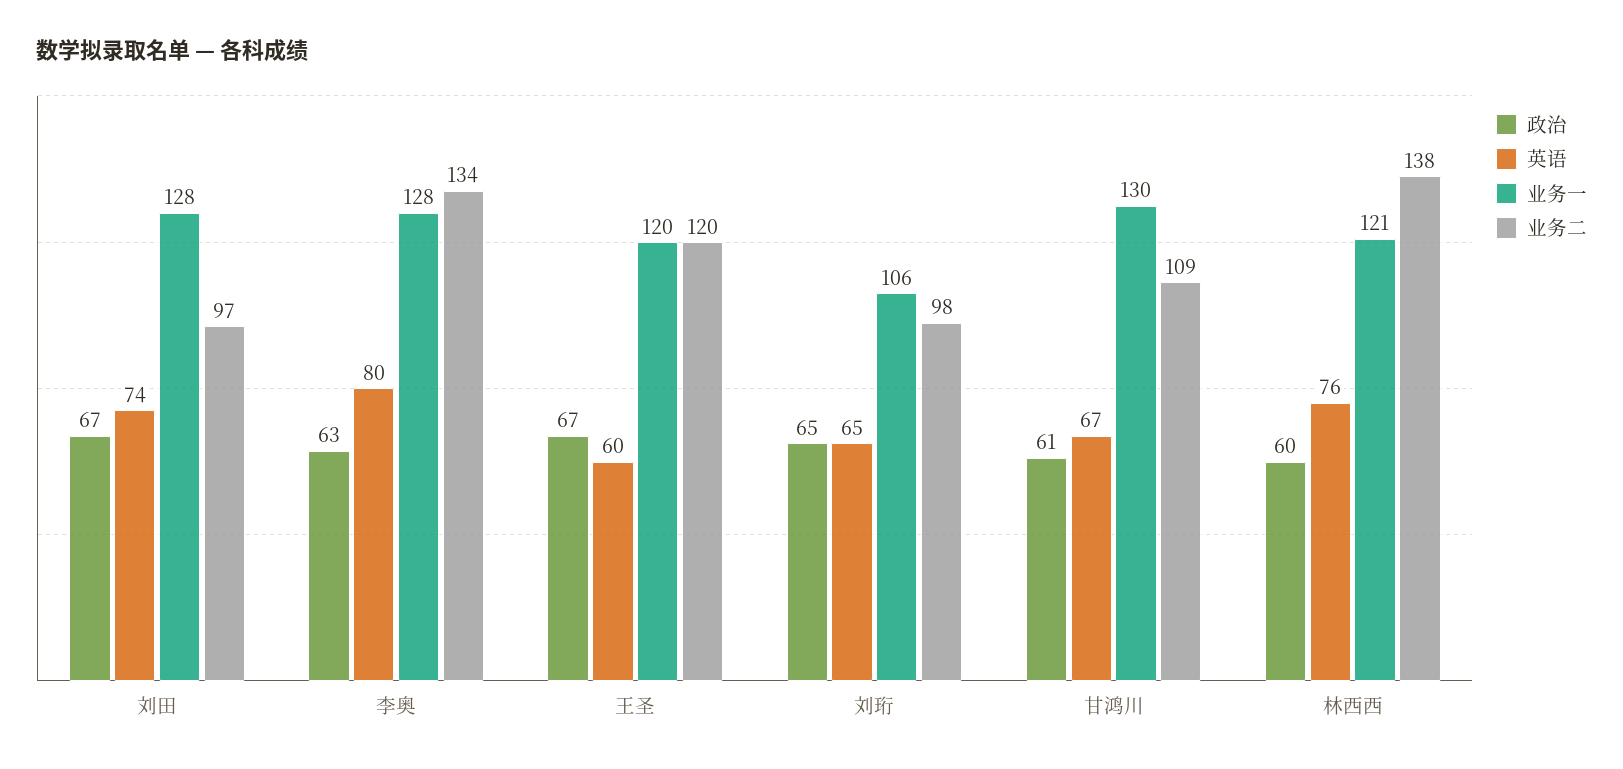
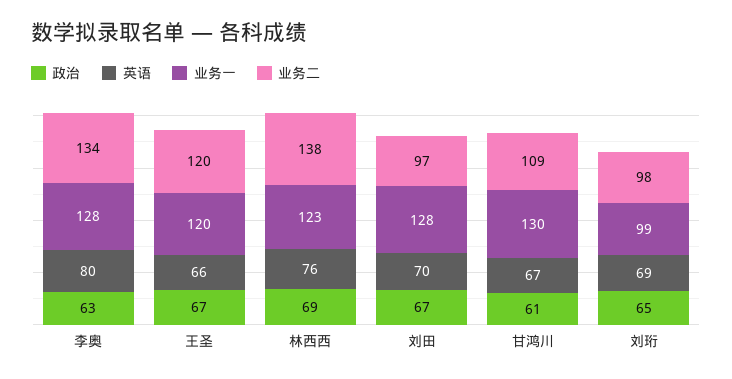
英语, 刘田: 74 -> 70
英语, 王圣: 60 -> 66
英语, 刘珩: 65 -> 69
业务一, 刘珩: 106 -> 99
政治, 林西西: 60 -> 69
业务一, 林西西: 121 -> 123

